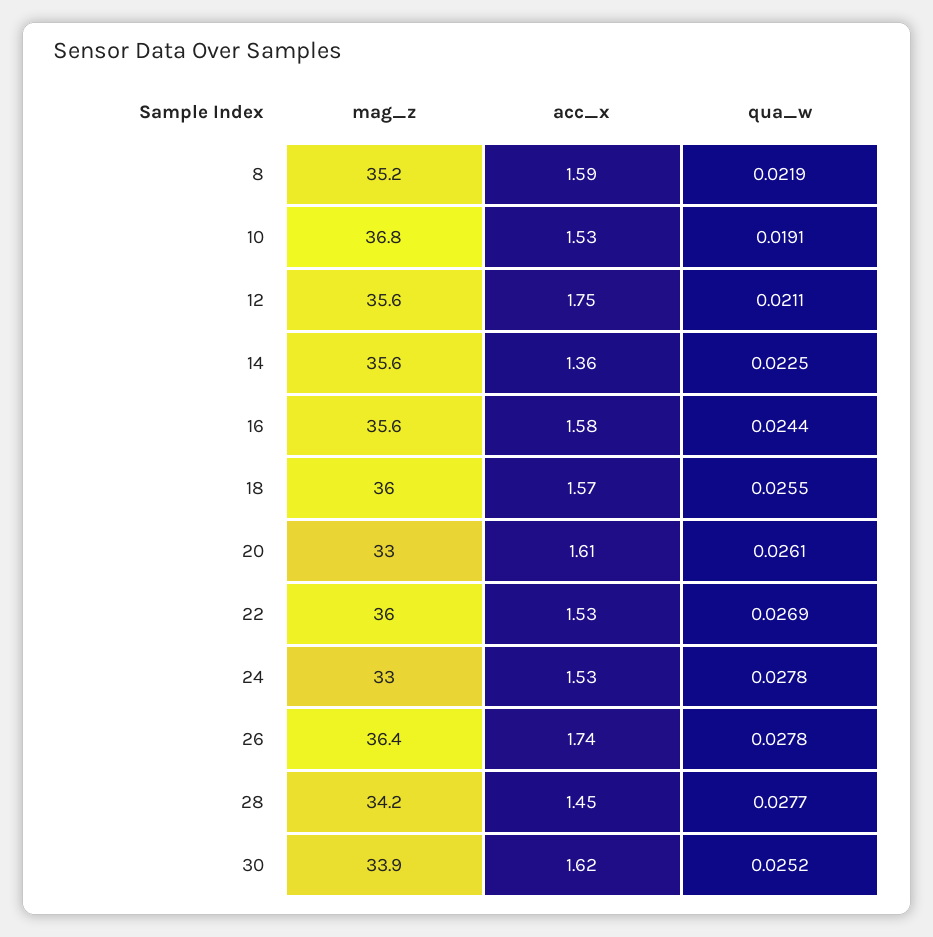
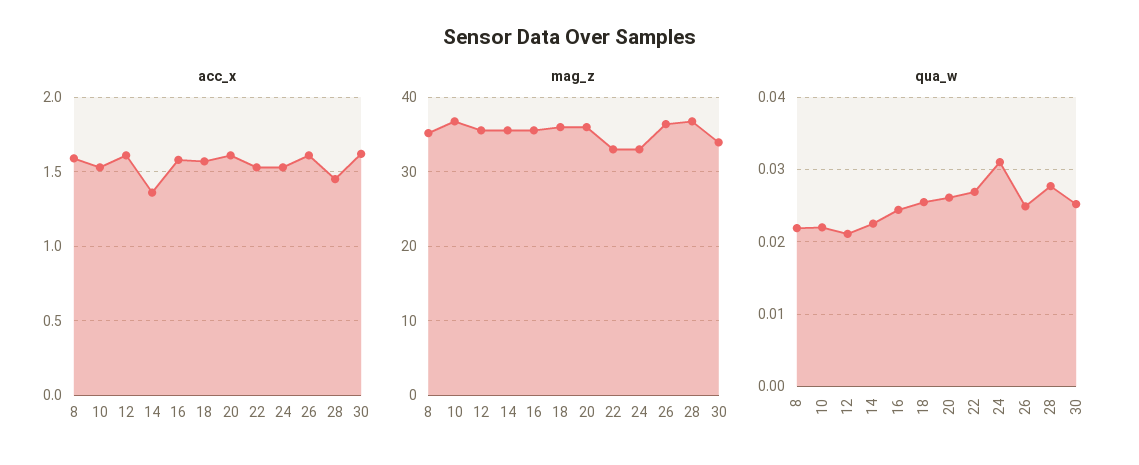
qua_w, 10: 0.0191 -> 0.022
acc_x, 12: 1.75 -> 1.6
mag_z, 20: 33 -> 36
mag_z, 22: 36 -> 33
qua_w, 24: 0.0278 -> 0.031
acc_x, 26: 1.74 -> 1.6
qua_w, 26: 0.0278 -> 0.025
mag_z, 28: 34.2 -> 37

